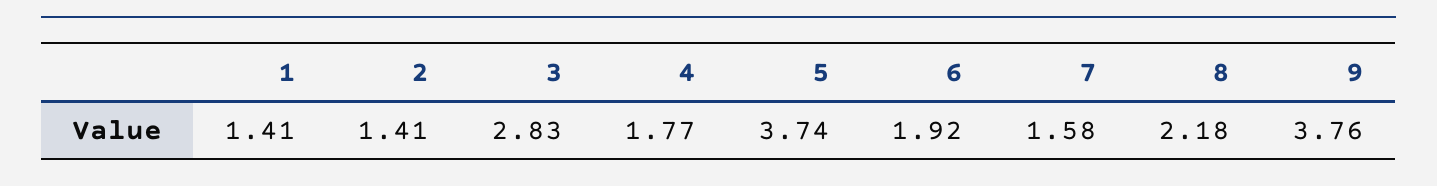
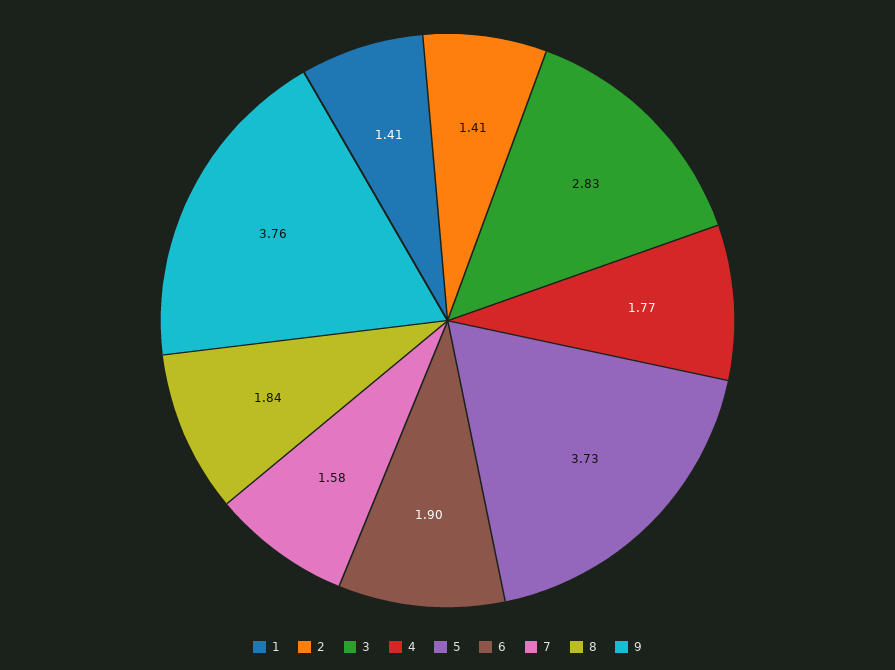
5: 3.74 -> 3.73
6: 1.92 -> 1.9
8: 2.18 -> 1.84

